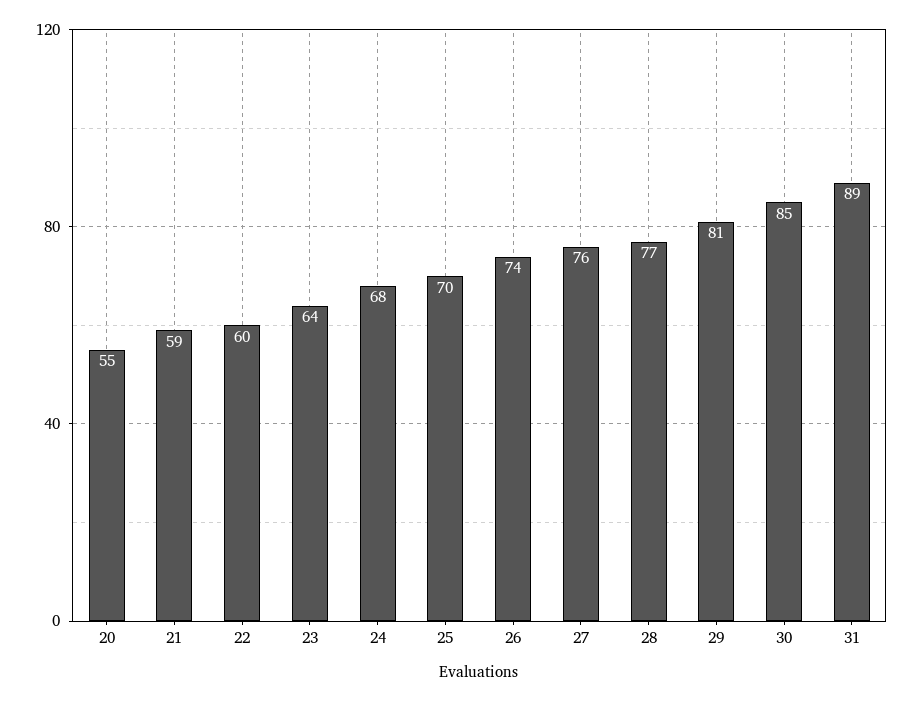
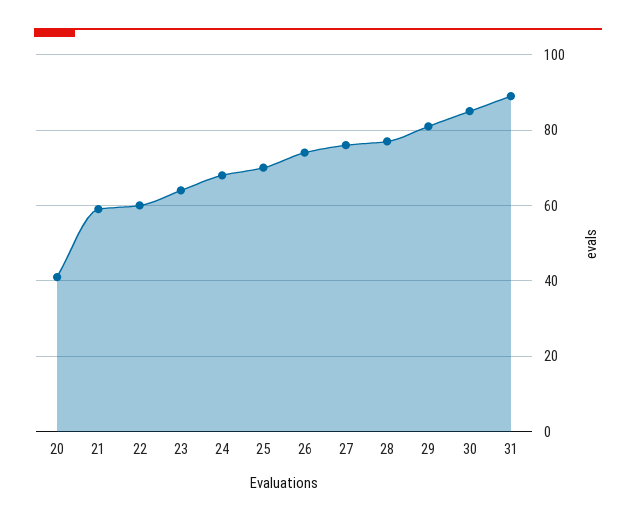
20: 55 -> 40

